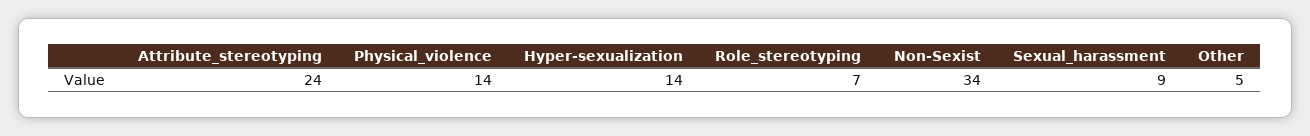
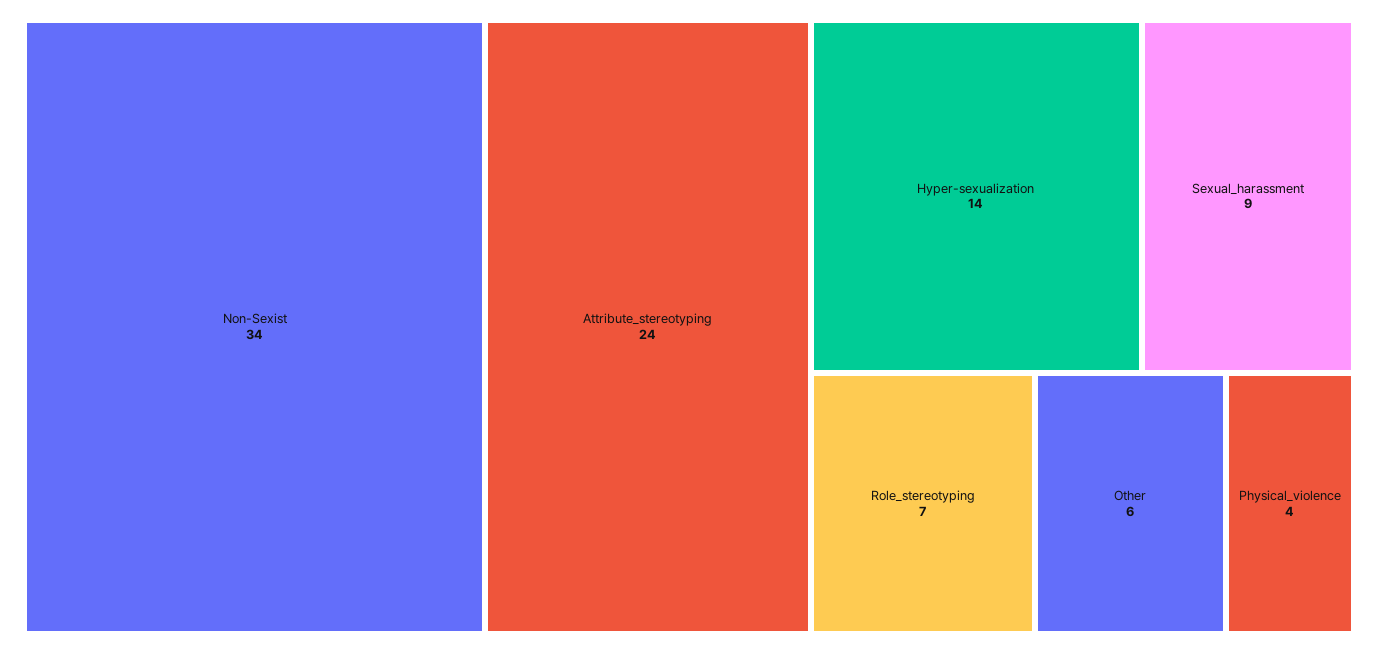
Physical_violence: 14 -> 4
Other: 5 -> 6

